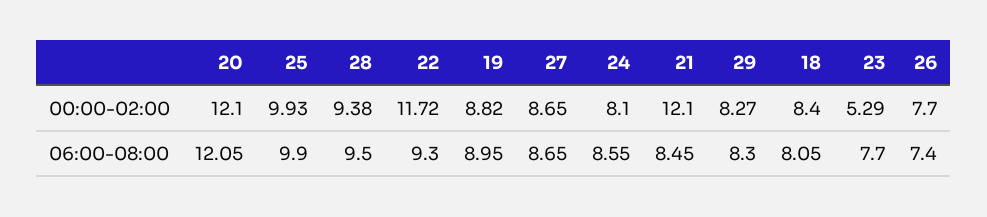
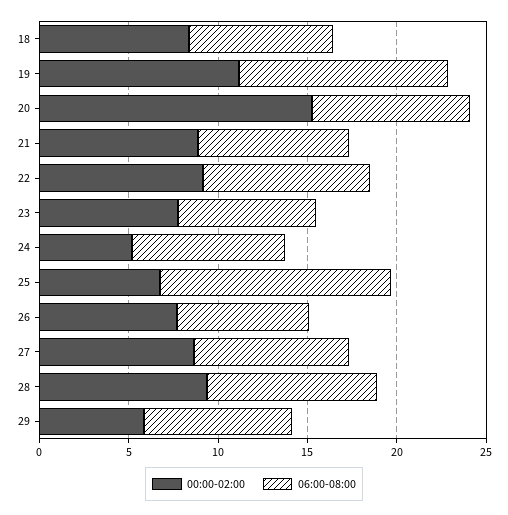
00:00-02:00, 20: 12.1 -> 15
00:00-02:00, 25: 9.93 -> 7
00:00-02:00, 22: 11.72 -> 9
00:00-02:00, 19: 8.82 -> 11
00:00-02:00, 24: 8.1 -> 5
00:00-02:00, 21: 12.1 -> 9
00:00-02:00, 29: 8.27 -> 6
00:00-02:00, 23: 5.29 -> 8
06:00-08:00, 20: 12.05 -> 9
06:00-08:00, 25: 9.9 -> 13
06:00-08:00, 19: 8.95 -> 12

